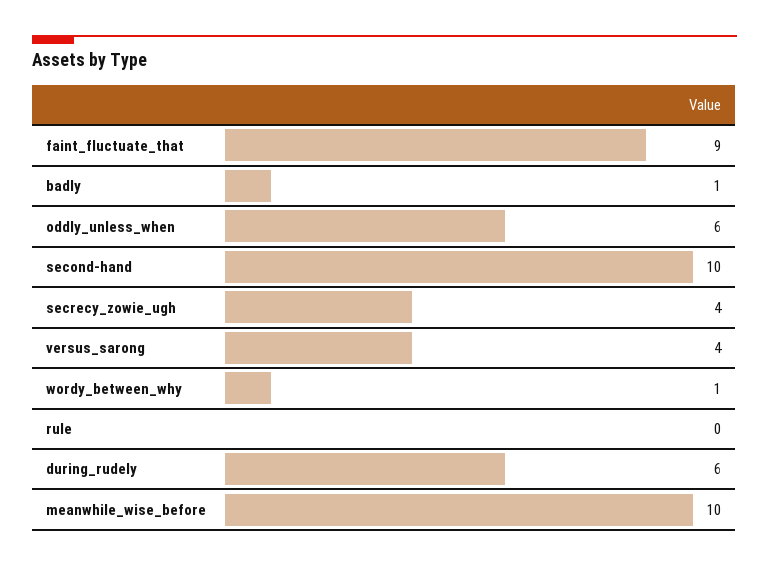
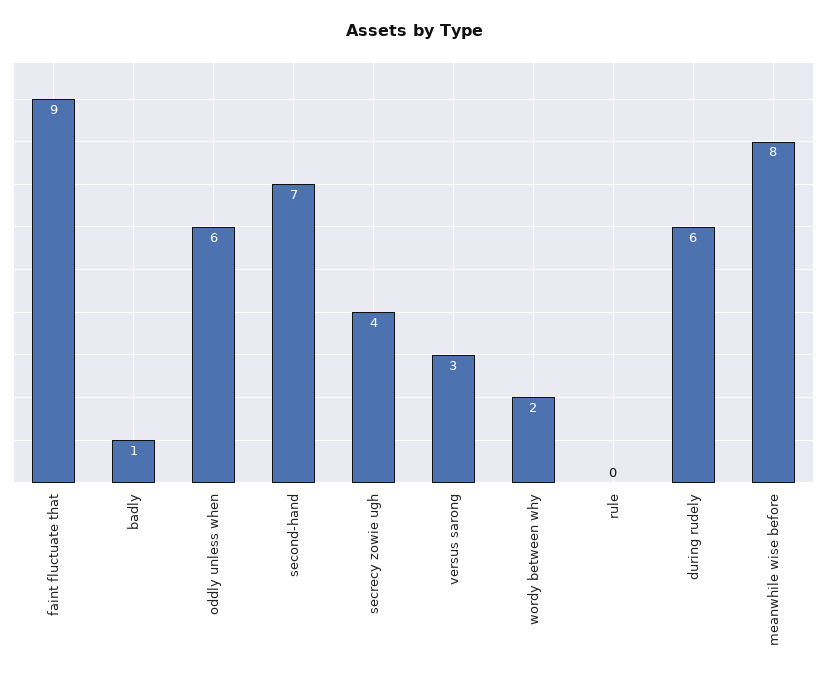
second-hand: 10 -> 7
versus_sarong: 4 -> 3
wordy_between_why: 1 -> 2
meanwhile_wise_before: 10 -> 8

